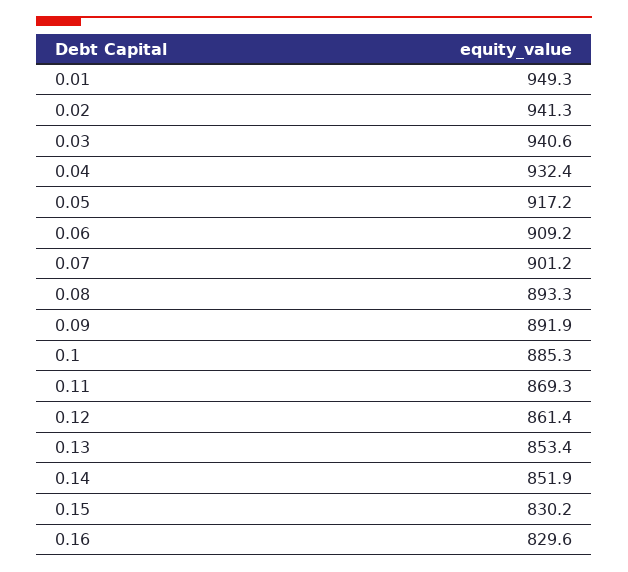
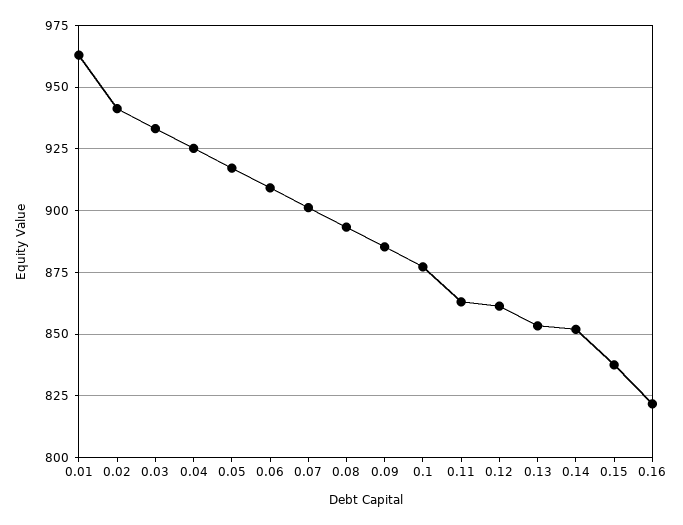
0.01: 949.3 -> 962.5
0.03: 940.6 -> 932.5
0.04: 932.4 -> 925
0.09: 891.9 -> 885
0.1: 885.3 -> 877.5
0.11: 869.3 -> 862.5
0.15: 830.2 -> 837.5
0.16: 829.6 -> 822.5

